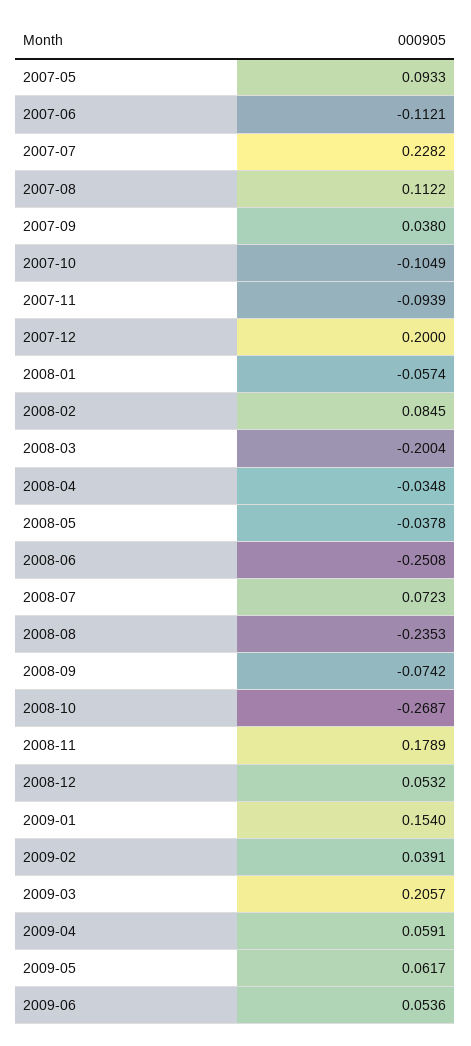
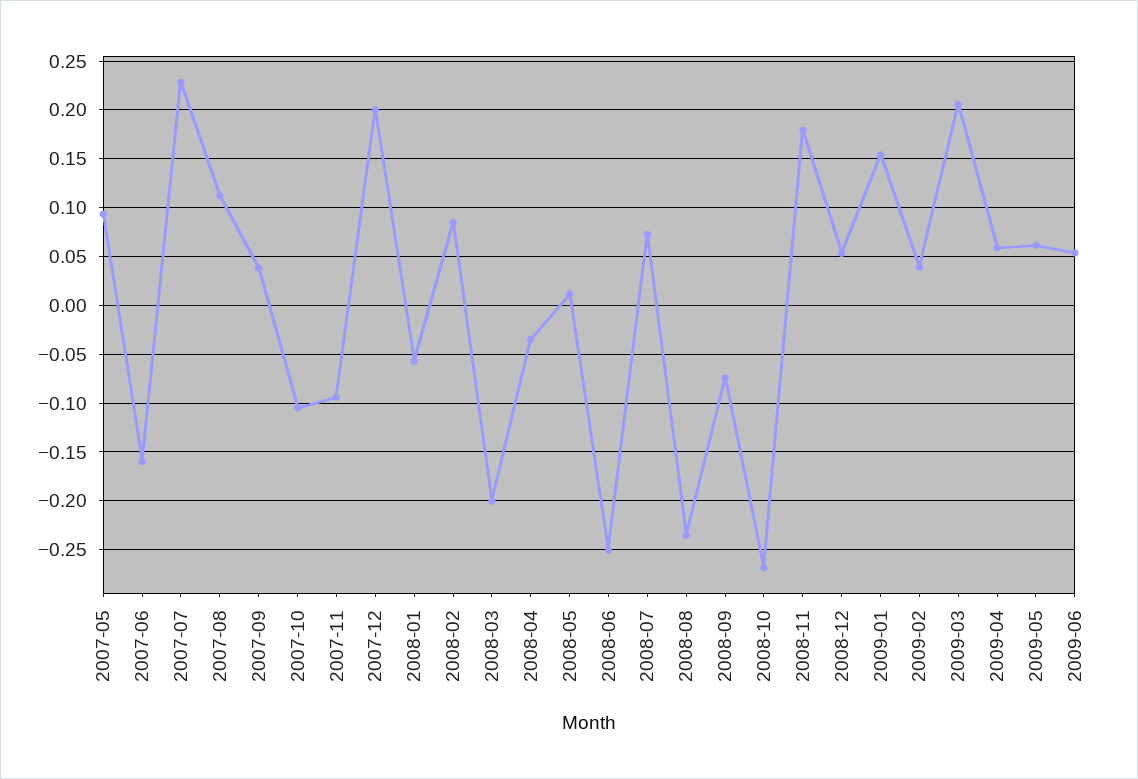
2007-06: -0.1121 -> -0.16
2008-05: -0.0378 -> 0.01

